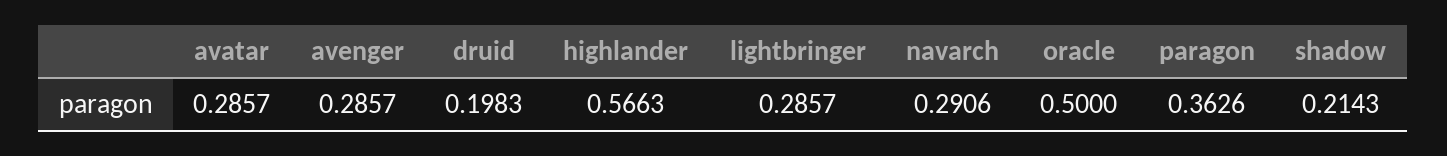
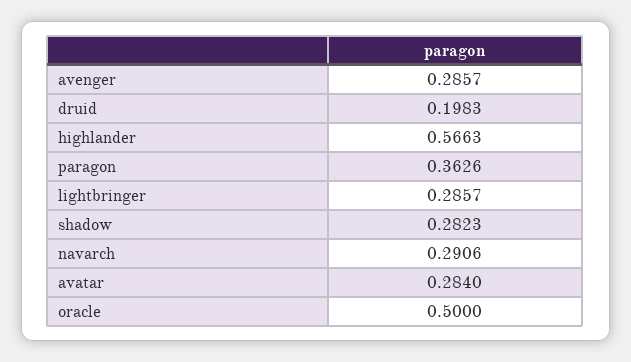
avatar: 0.2857 -> 0.284
shadow: 0.2143 -> 0.2823

